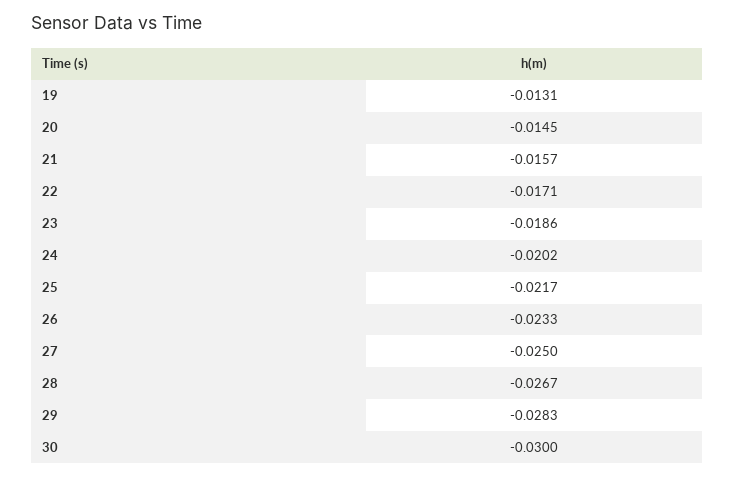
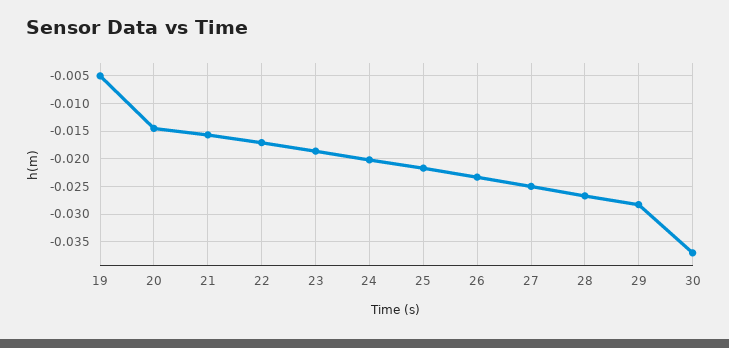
19: -0.0131 -> -0.005
30: -0.03 -> -0.0375

